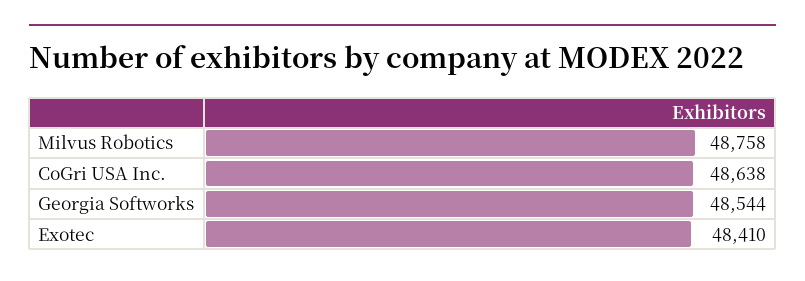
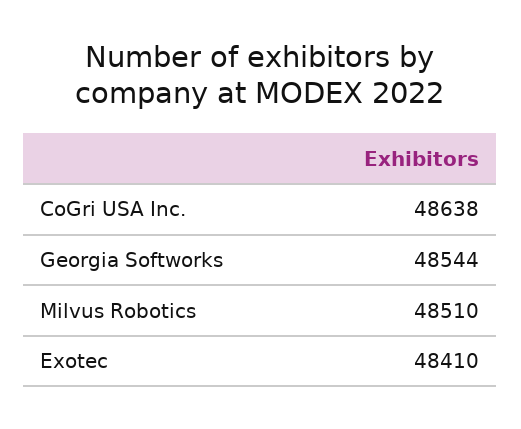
Milvus Robotics: 48758 -> 48510

